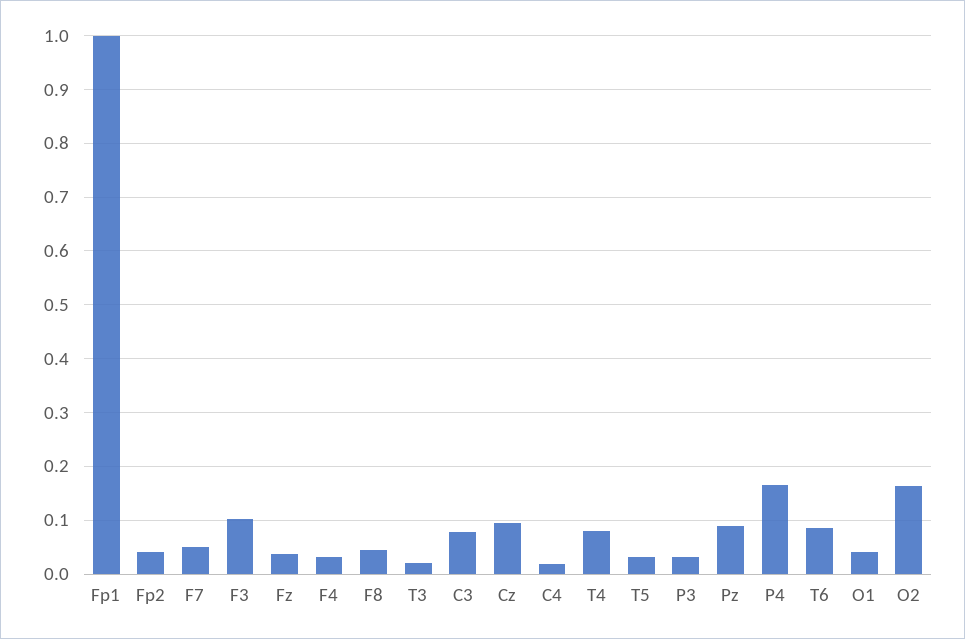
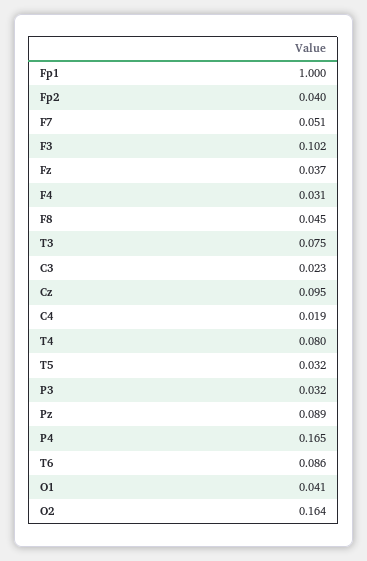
T3: 0.02 -> 0.075
C3: 0.08 -> 0.023

